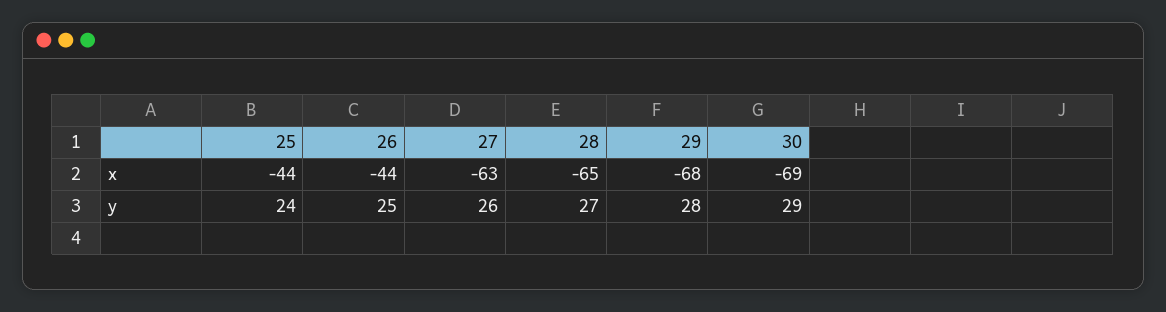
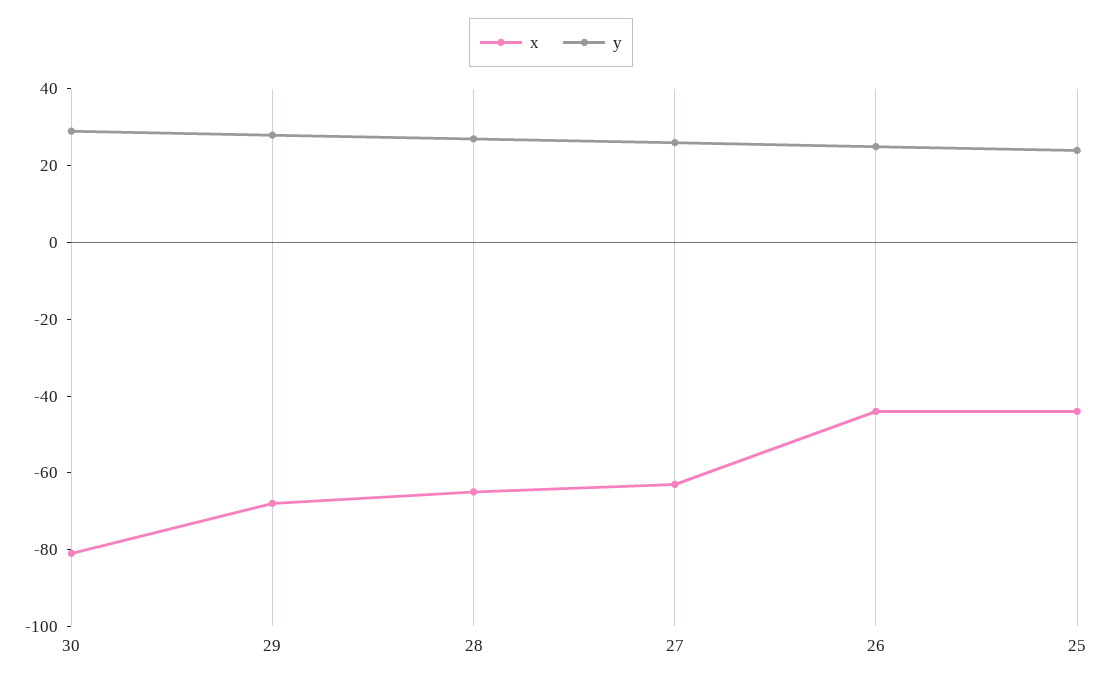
x, 30: -69 -> -80

